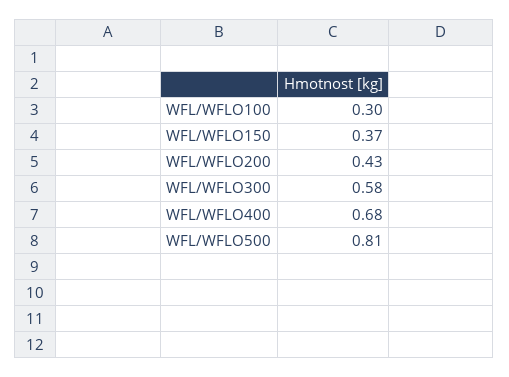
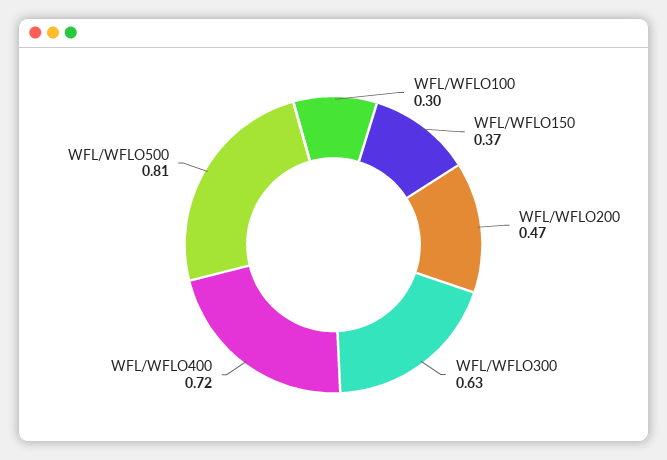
WFL/WFLO200: 0.43 -> 0.47
WFL/WFLO300: 0.58 -> 0.63
WFL/WFLO400: 0.68 -> 0.72

